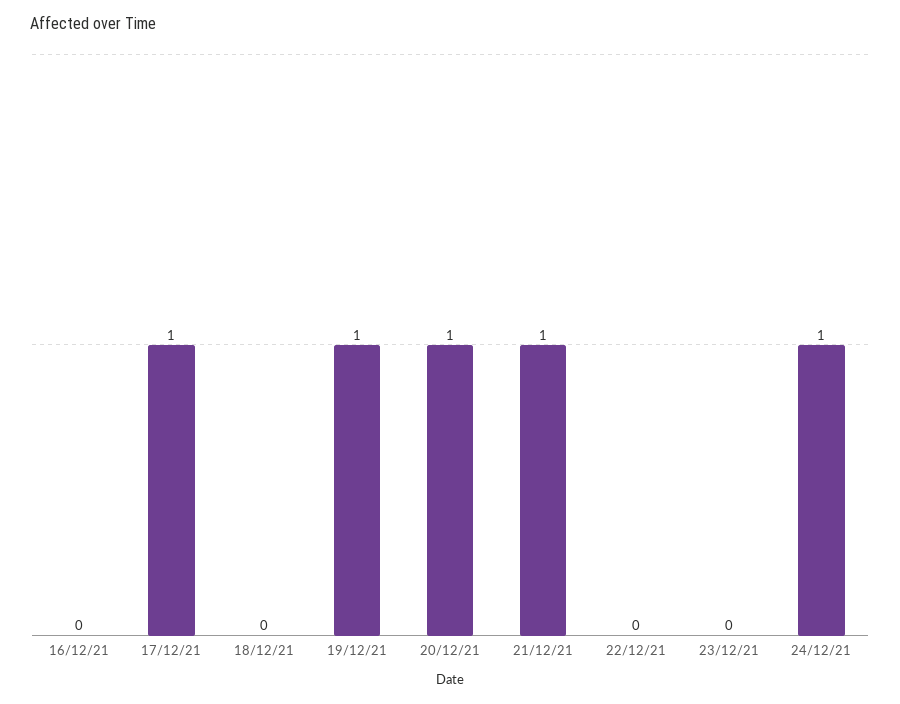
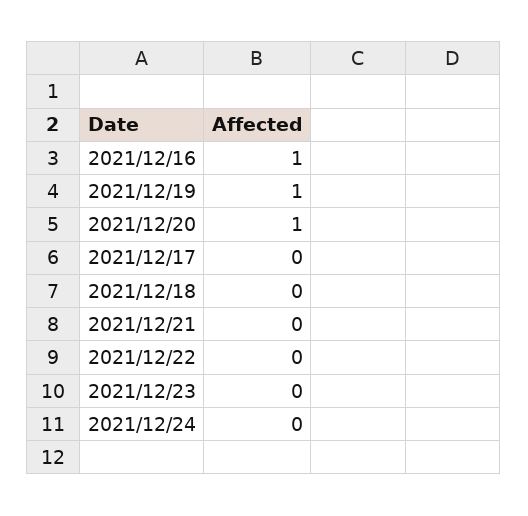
16/12/21: 0 -> 1
17/12/21: 1 -> 0
21/12/21: 1 -> 0
24/12/21: 1 -> 0

